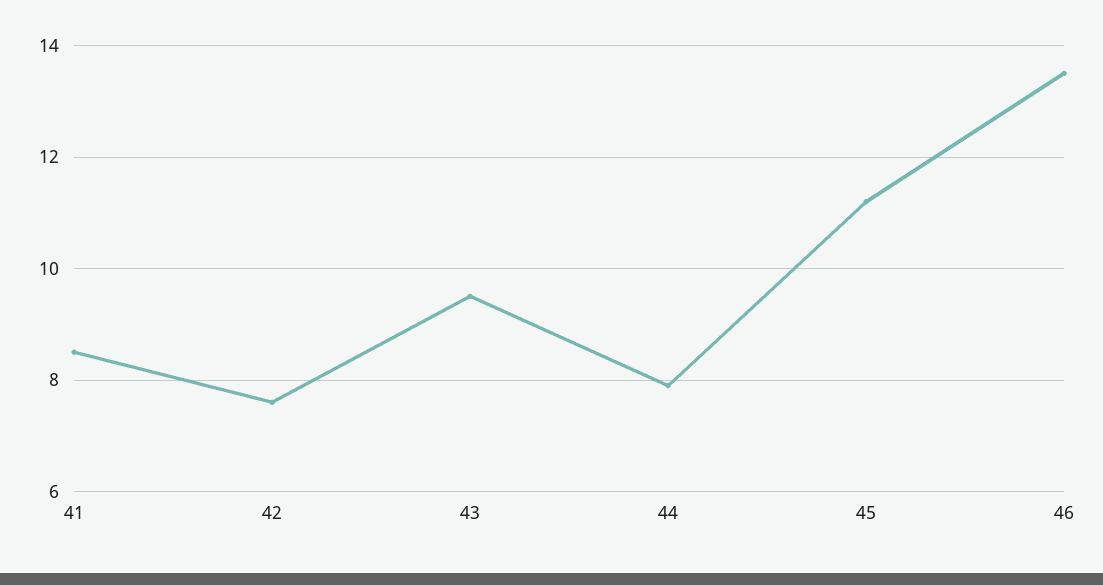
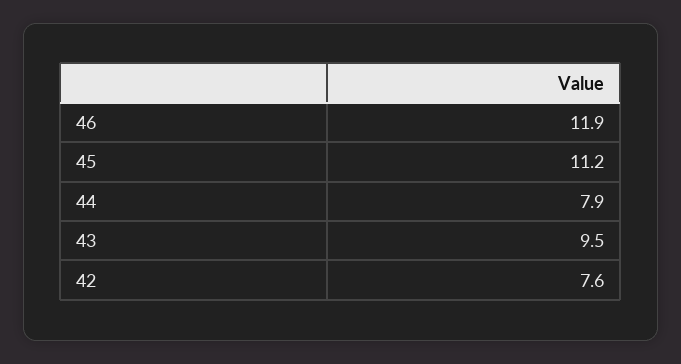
41: 8.5 -> none
46: 13.5 -> 11.9

